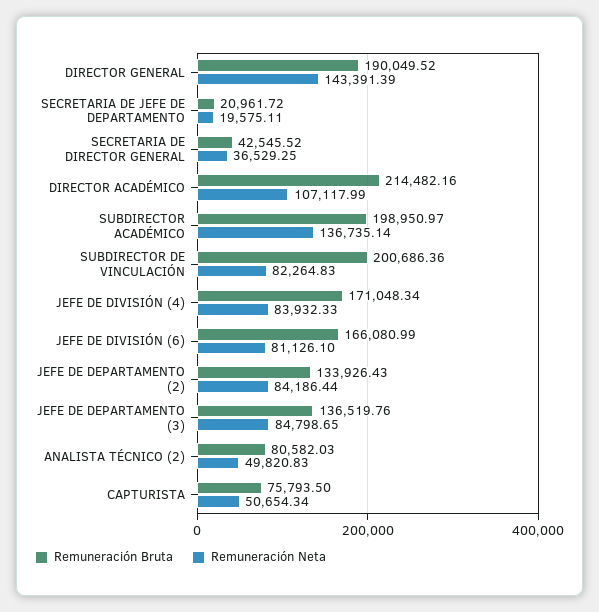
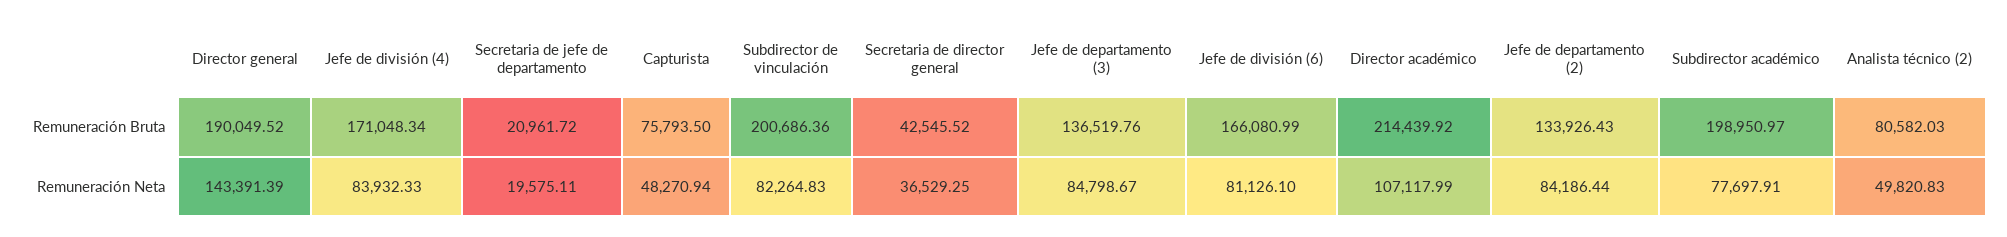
Remuneración Bruta, DIRECTOR ACADÉMICO: 214482.16 -> 214439.92
Remuneración Neta, SUBDIRECTOR ACADÉMICO: 136735.14 -> 77697.91
Remuneración Neta, JEFE DE DEPARTAMENTO (3): 84798.65 -> 84798.67
Remuneración Neta, CAPTURISTA: 50654.34 -> 48270.94

